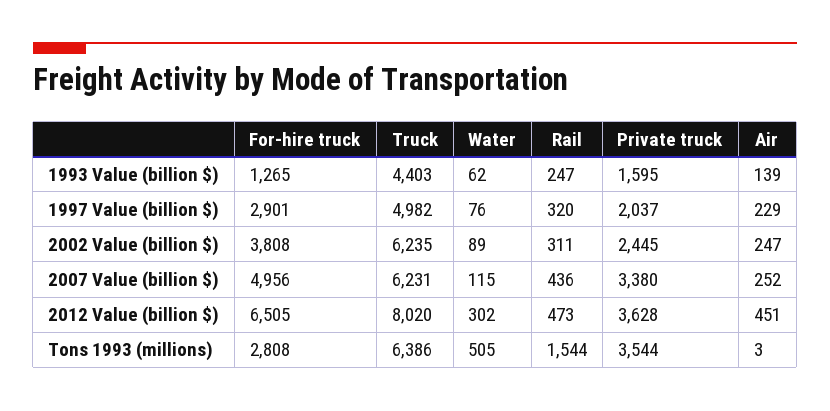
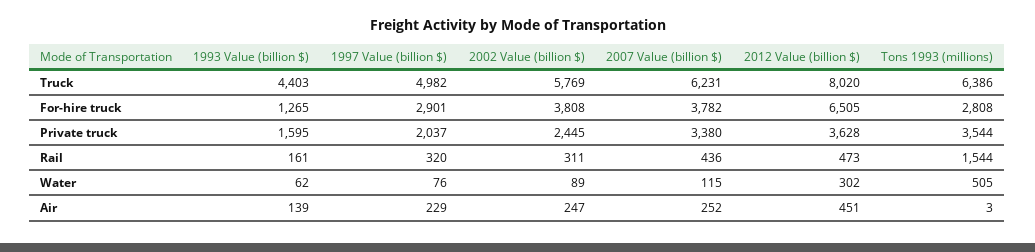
Rail, 1993 Value (billion $): 247 -> 161
Truck, 2002 Value (billion $): 6235 -> 5769
For-hire truck, 2007 Value (billion $): 4956 -> 3782

